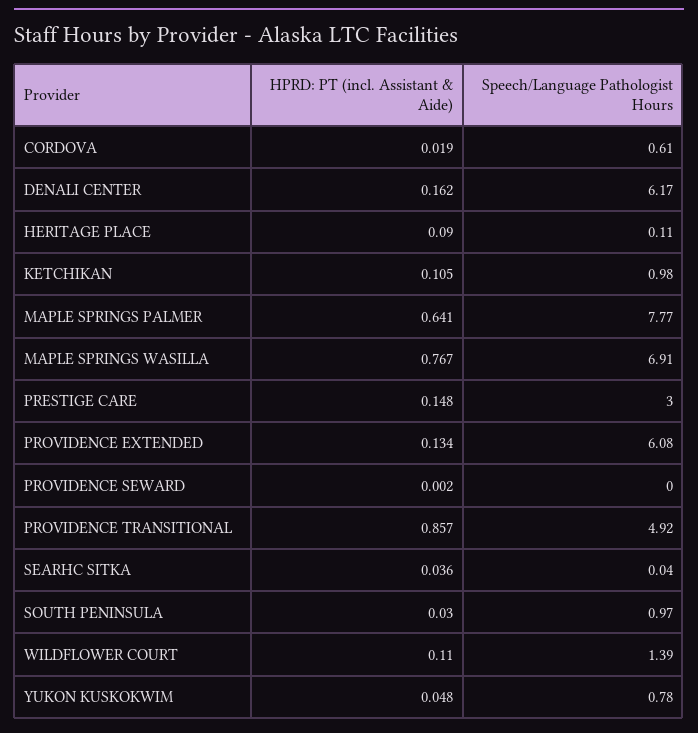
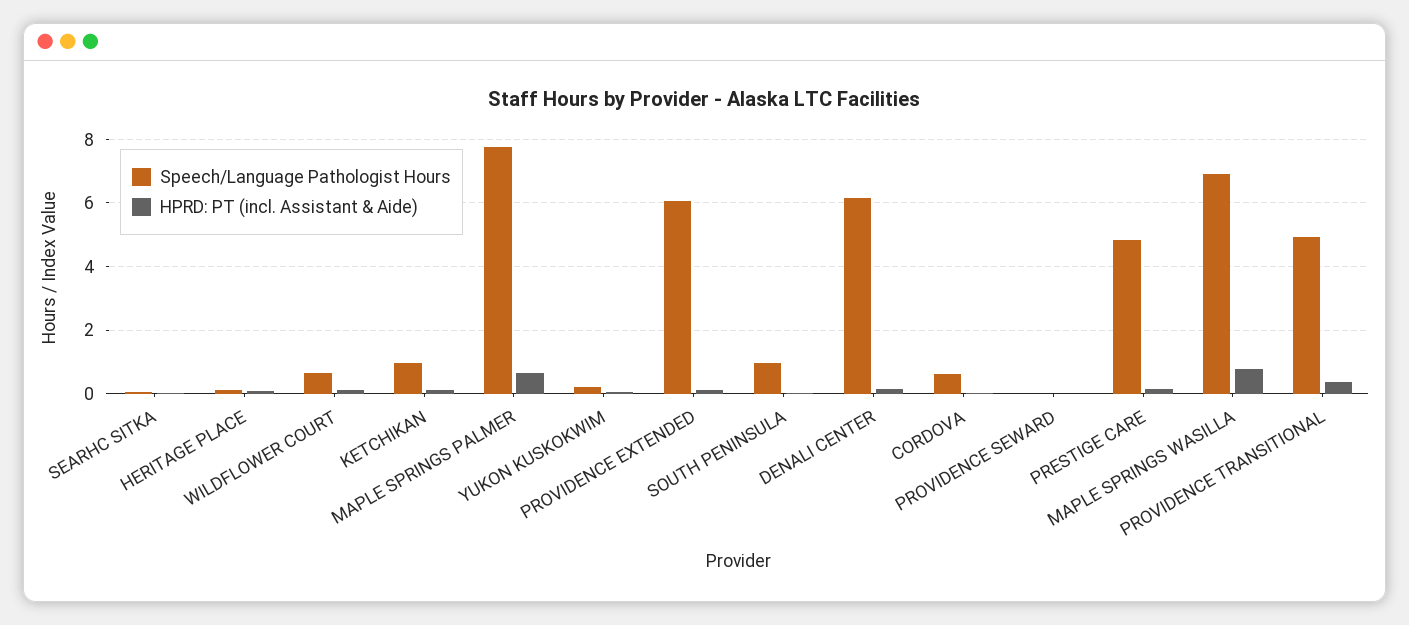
Speech/Language Pathologist Hours, PRESTIGE CARE: 3 -> 4.8
HPRD: PT (incl. Assistant & Aide), PROVIDENCE TRANSITIONAL: 0.857 -> 0.4
Speech/Language Pathologist Hours, WILDFLOWER COURT: 1.39 -> 0.6
Speech/Language Pathologist Hours, YUKON KUSKOKWIM: 0.78 -> 0.2

